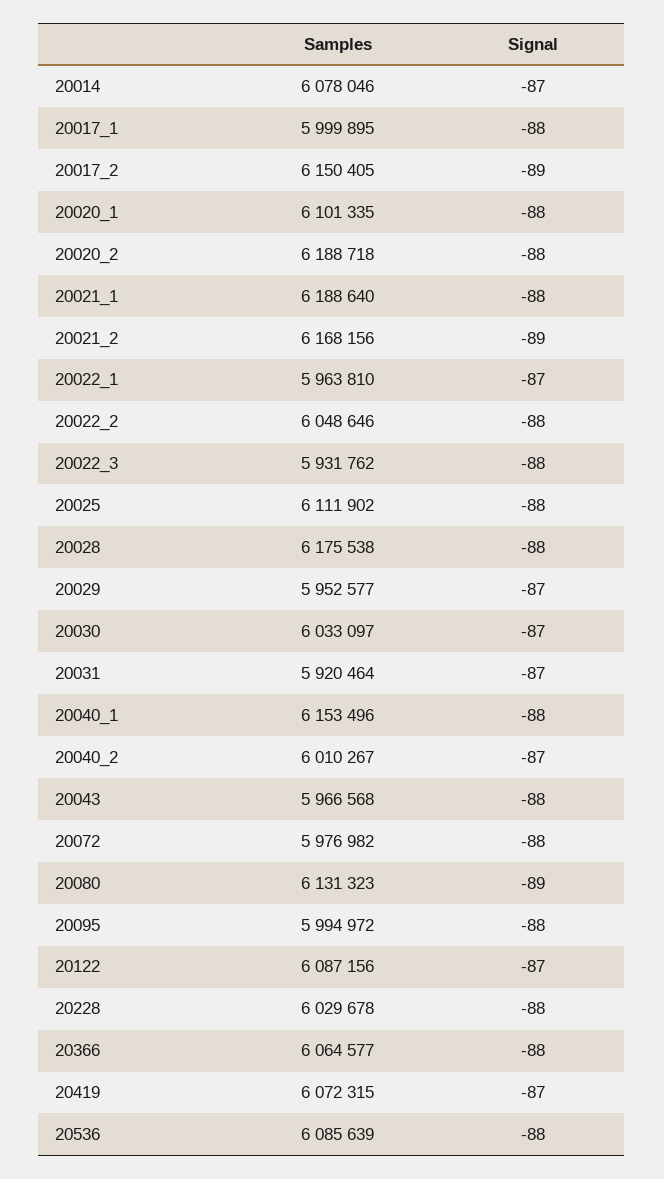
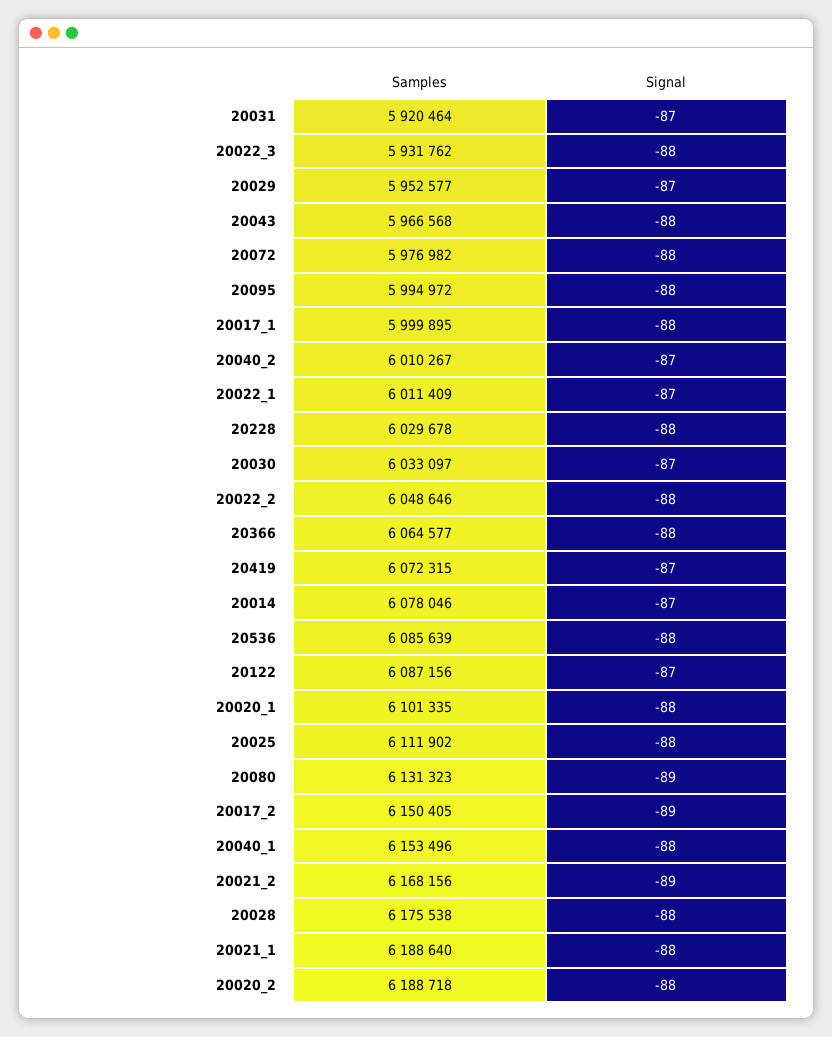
Samples, 20022_1: 5963810 -> 6011409

